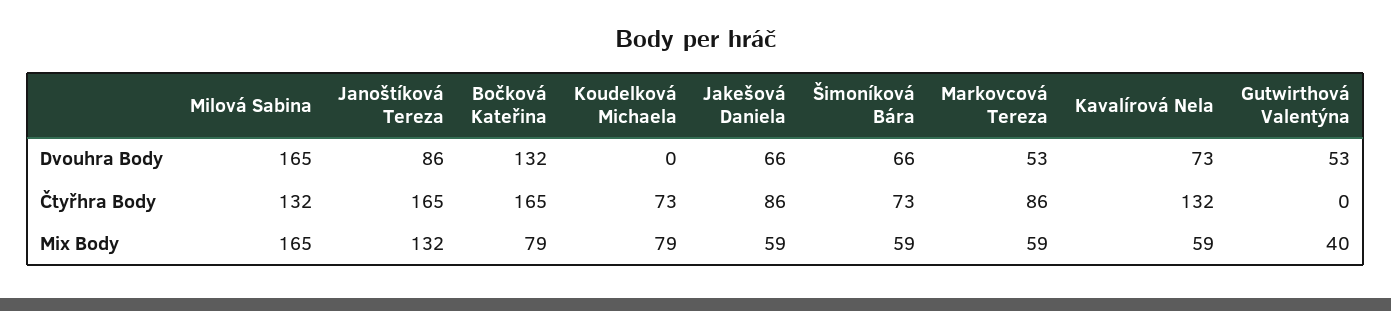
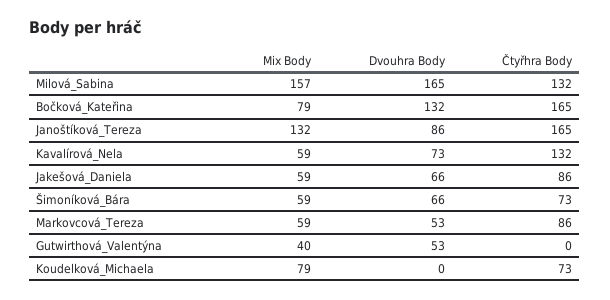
Milová Sabina, Mix Body: 165 -> 157

